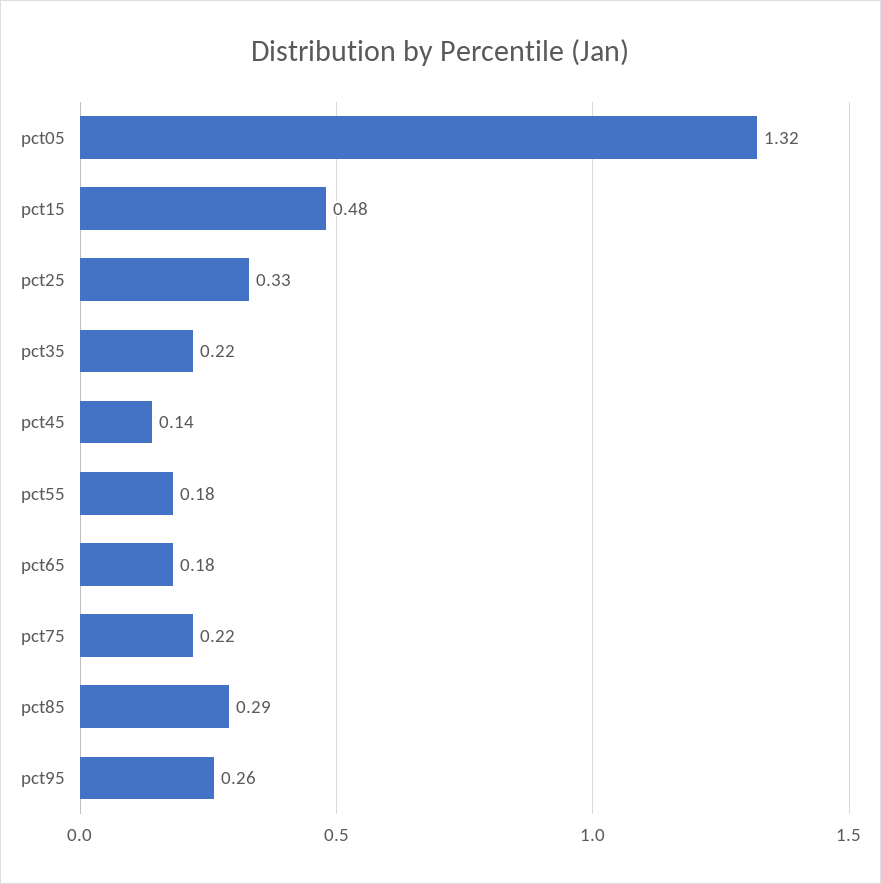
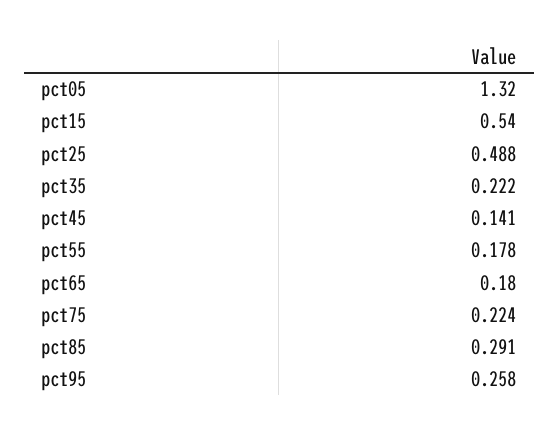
pct15: 0.48 -> 0.54
pct25: 0.33 -> 0.488

